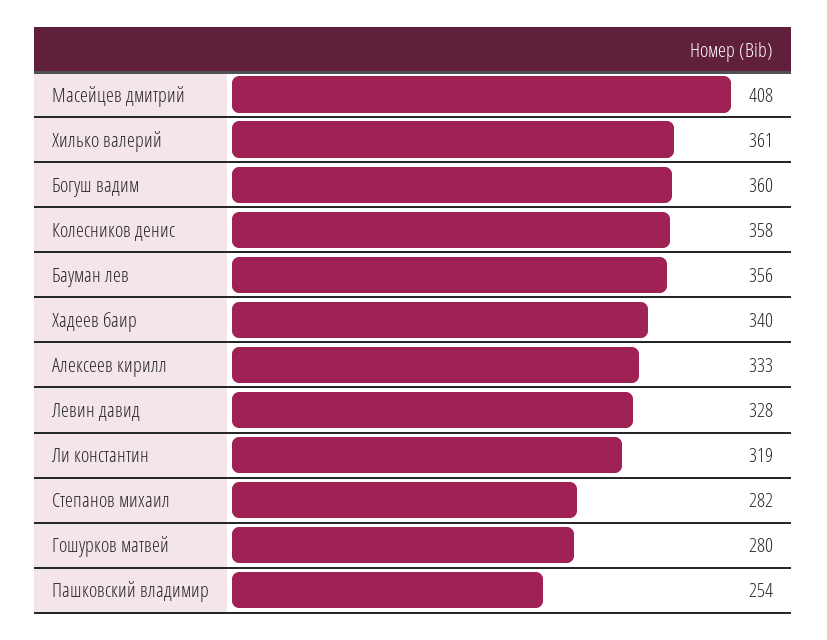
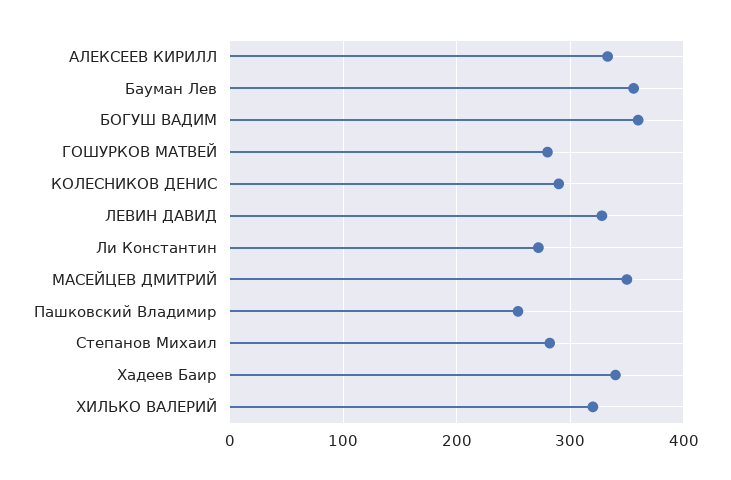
Масейцев дмитрий: 408 -> 350
Хилько валерий: 361 -> 320
Колесников денис: 358 -> 290
Ли константин: 319 -> 270

